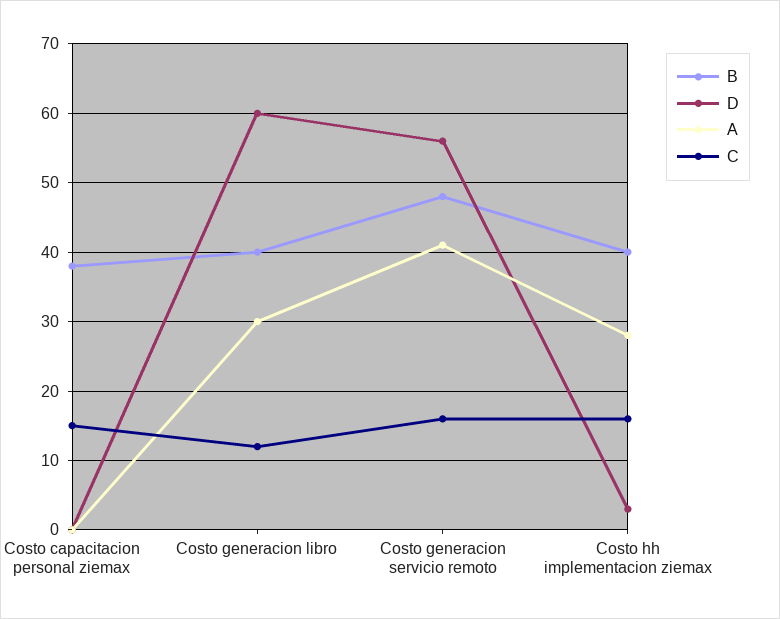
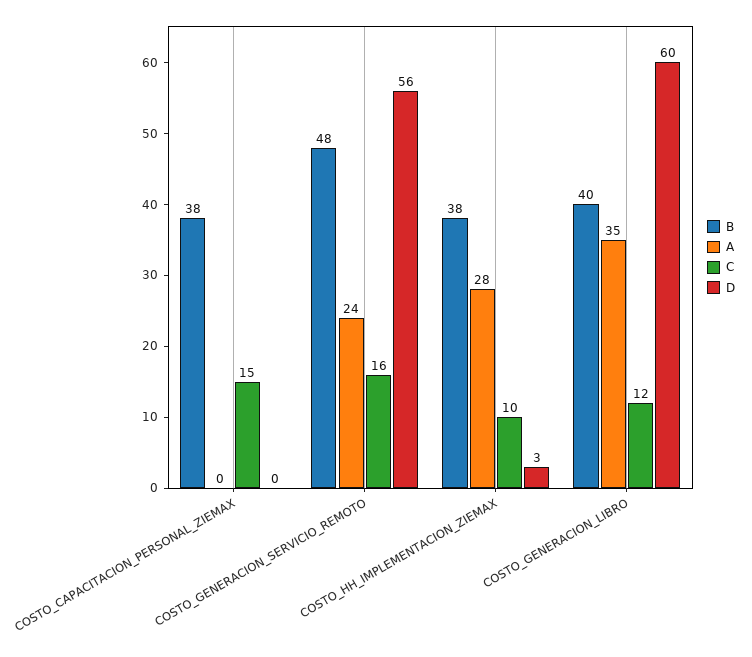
A, Costo generacion libro: 30 -> 35
A, Costo generacion servicio remoto: 41 -> 24
B, Costo hh implementacion ziemax: 40 -> 38
C, Costo hh implementacion ziemax: 16 -> 10

